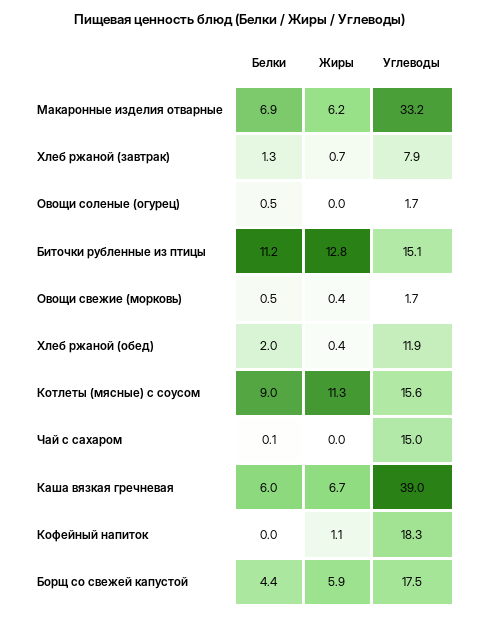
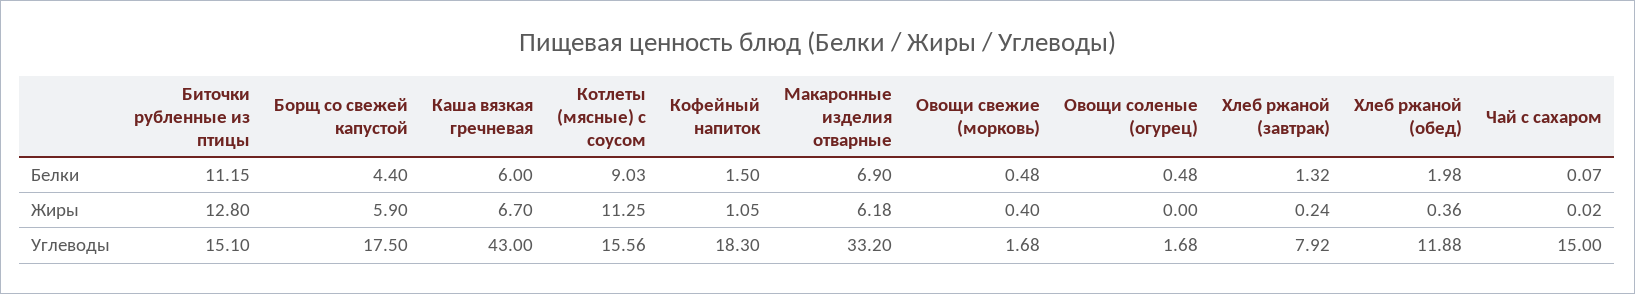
Жиры, Хлеб ржаной (завтрак): 0.7 -> 0.24
Углеводы, Каша вязкая гречневая: 39 -> 43
Белки, Кофейный напиток: 0 -> 1.5

